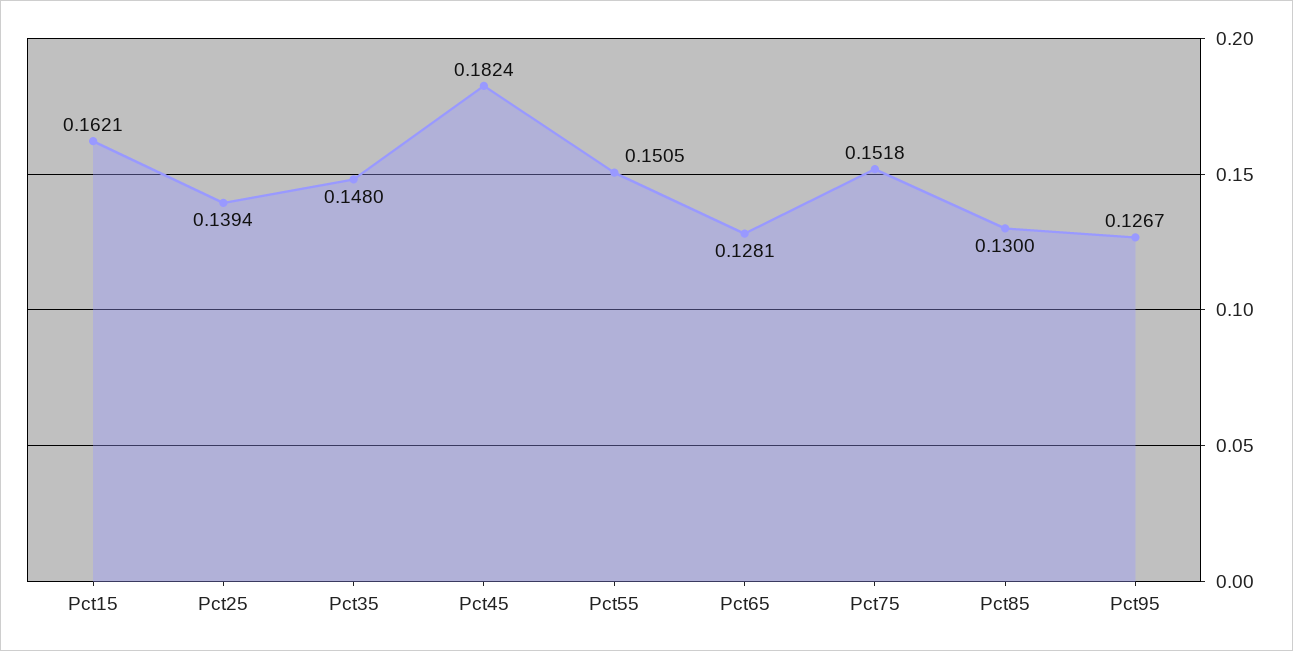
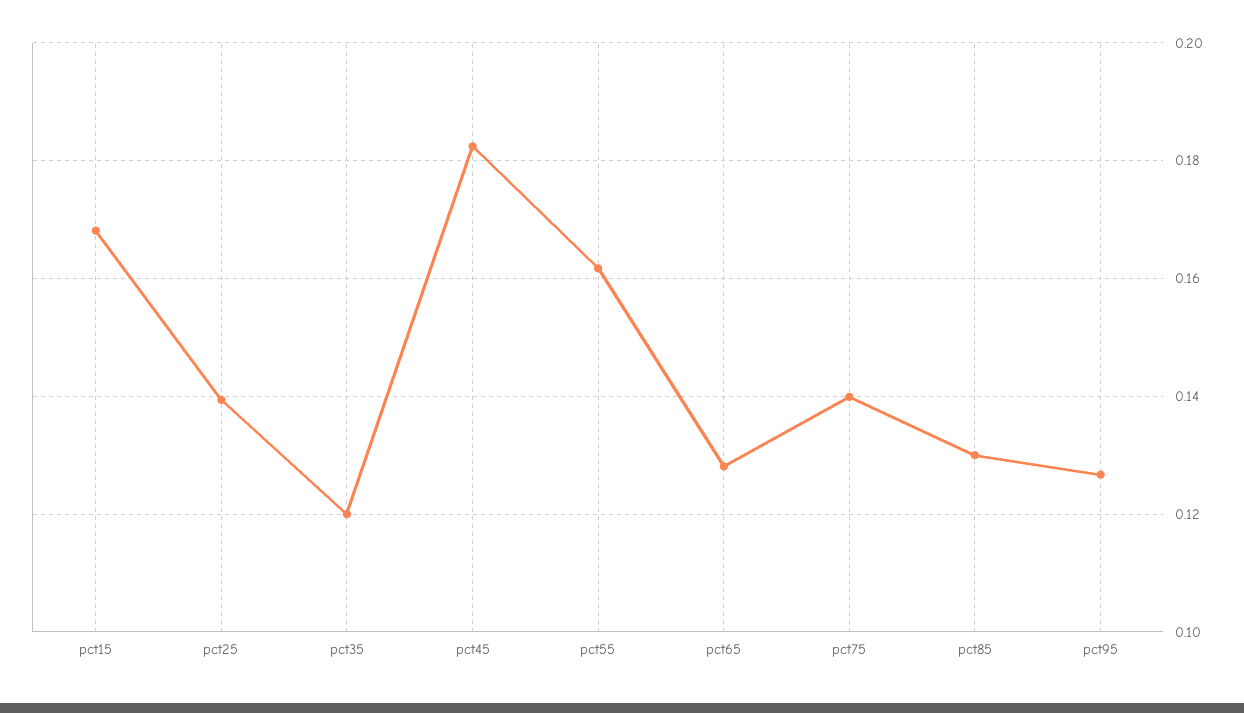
Pct15: 0.1621 -> 0.168
Pct35: 0.148 -> 0.12
Pct55: 0.1505 -> 0.162
Pct75: 0.1518 -> 0.14

